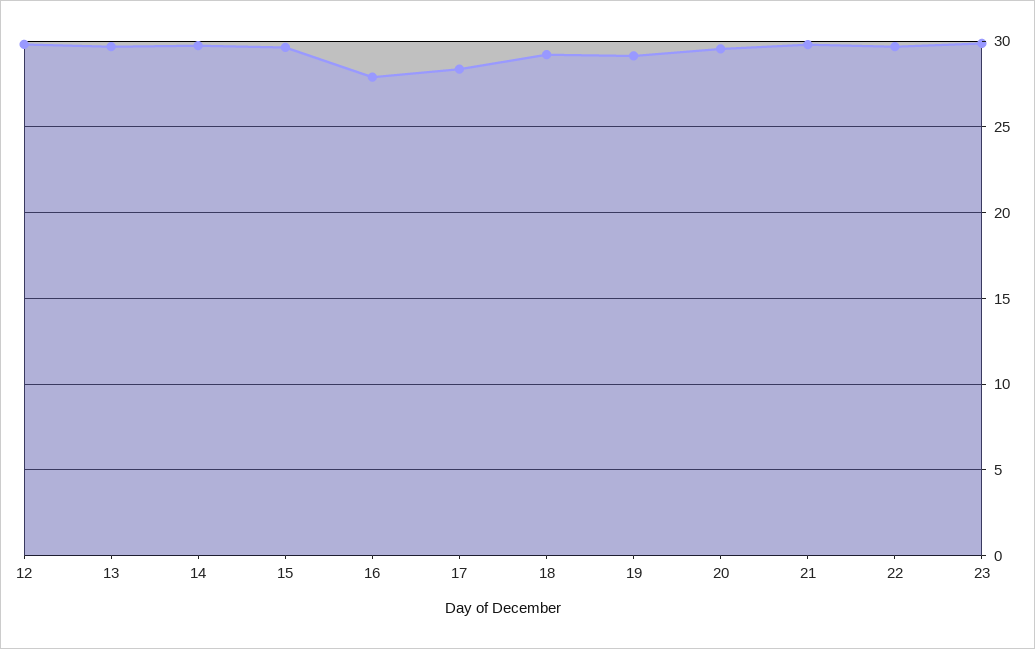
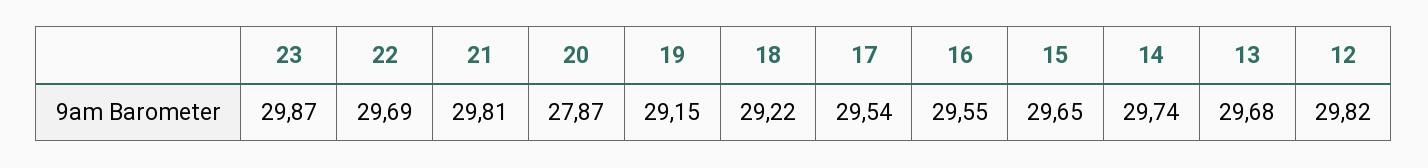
16: 28 -> 29.55
17: 28.5 -> 29.54
20: 29.5 -> 27.87

